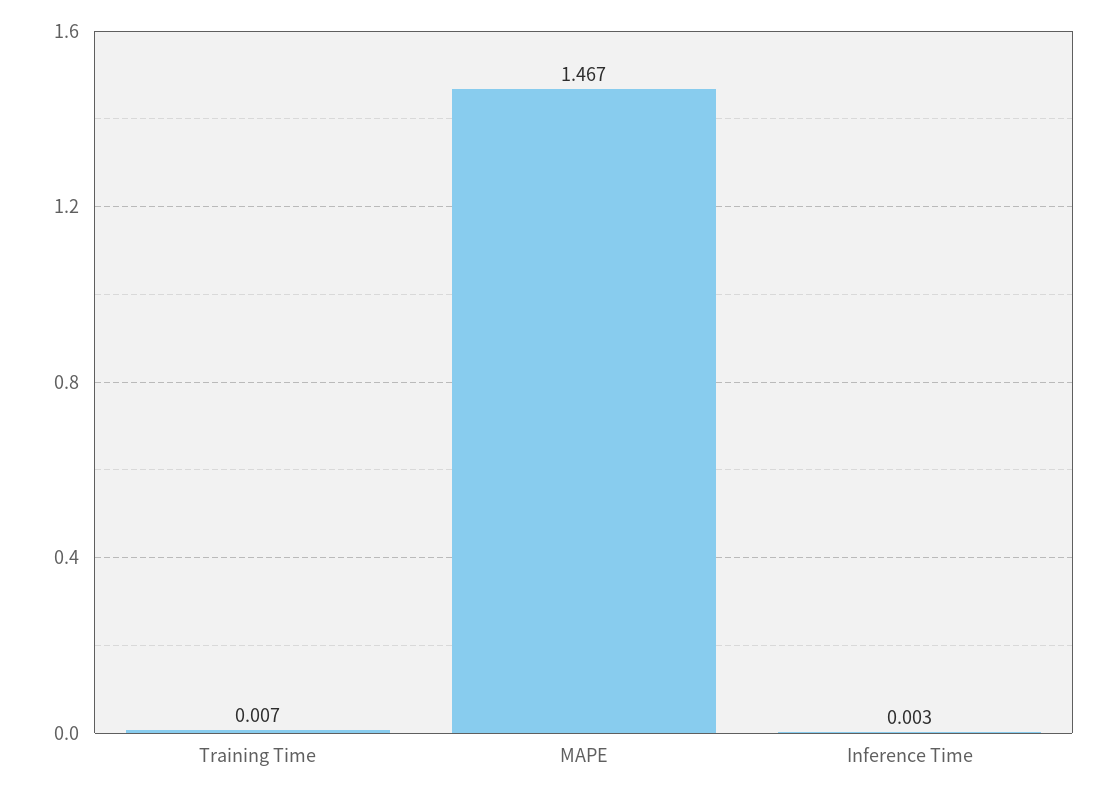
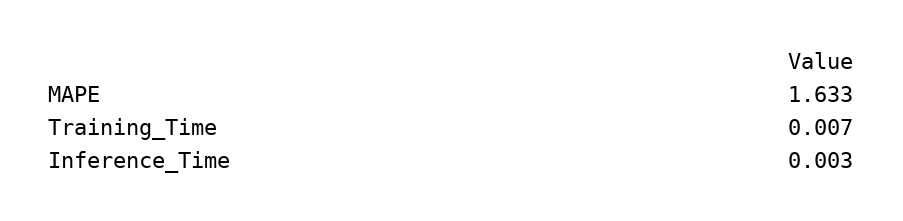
MAPE: 1.467 -> 1.633

